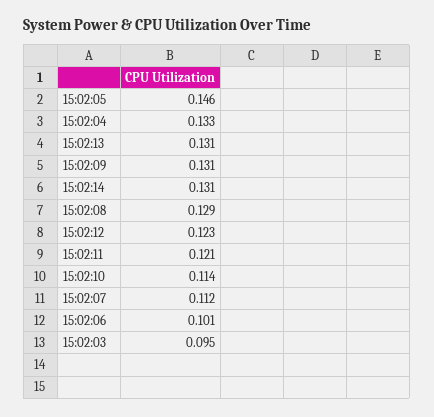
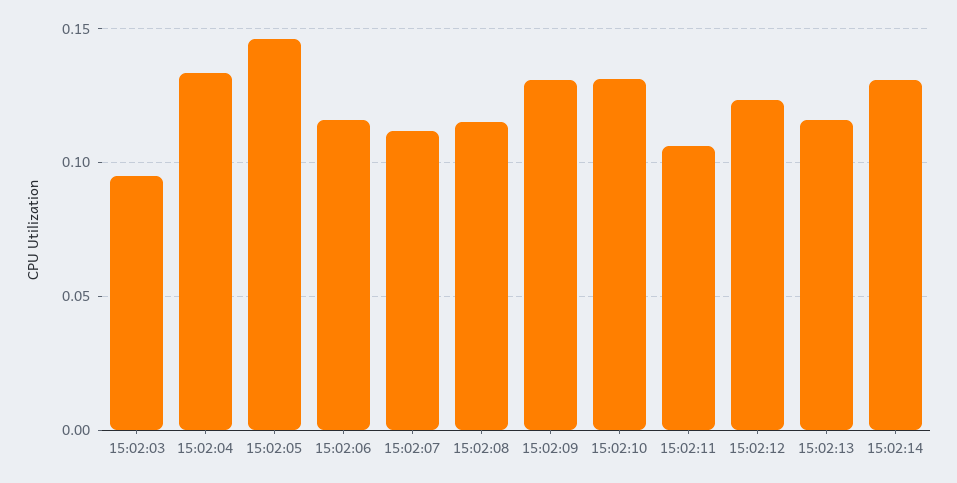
15:02:13: 0.131 -> 0.115
15:02:08: 0.129 -> 0.115
15:02:11: 0.121 -> 0.105
15:02:10: 0.114 -> 0.13
15:02:06: 0.101 -> 0.115

